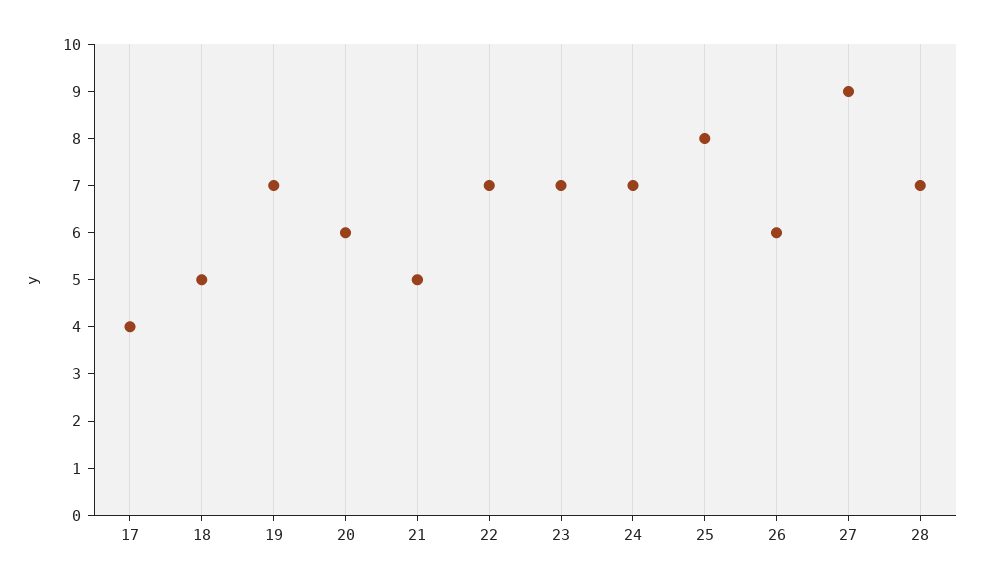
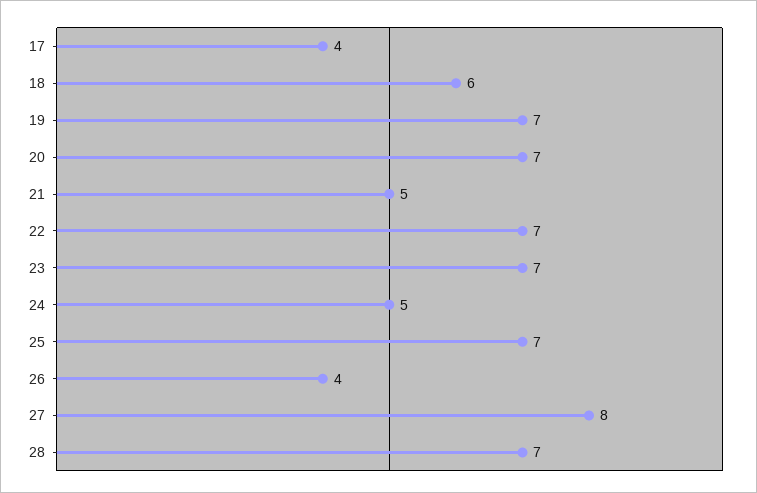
18: 5 -> 6
20: 6 -> 7
24: 7 -> 5
25: 8 -> 7
26: 6 -> 4
27: 9 -> 8

